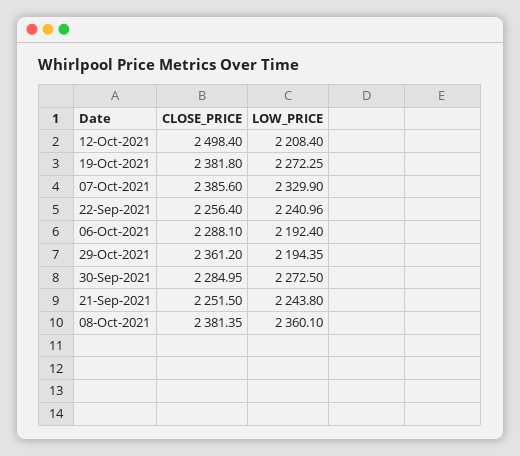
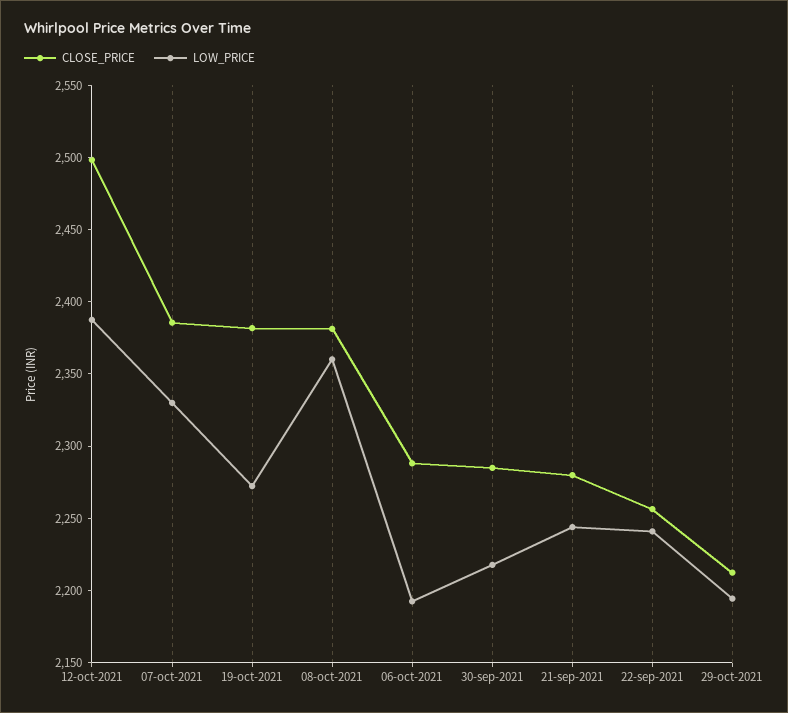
LOW_PRICE, 12-Oct-2021: 2208.4 -> 2390
CLOSE_PRICE, 29-Oct-2021: 2361.2 -> 2210
LOW_PRICE, 30-Sep-2021: 2272.5 -> 2220
CLOSE_PRICE, 21-Sep-2021: 2251.5 -> 2280

